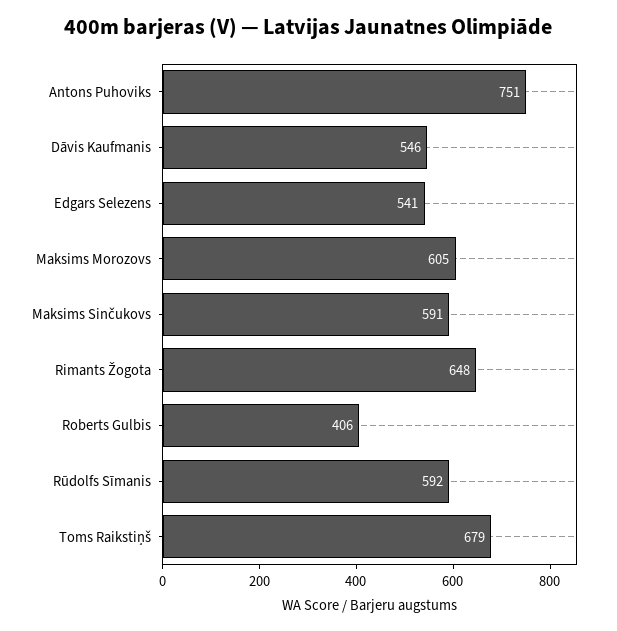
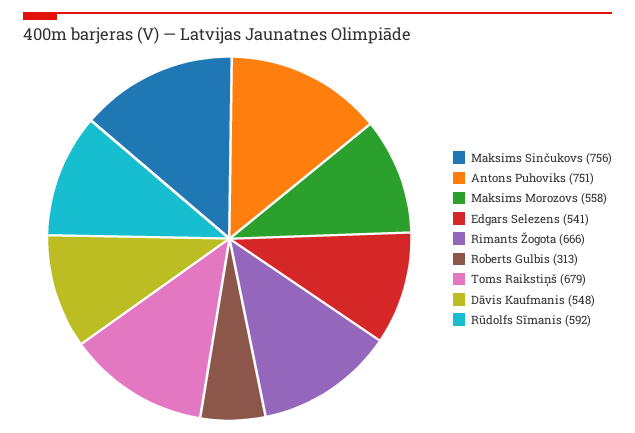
Dāvis Kaufmanis: 546 -> 548
Maksims Morozovs: 605 -> 558
Maksims Sinčukovs: 591 -> 756
Rimants Žogota: 648 -> 666
Roberts Gulbis: 406 -> 313

